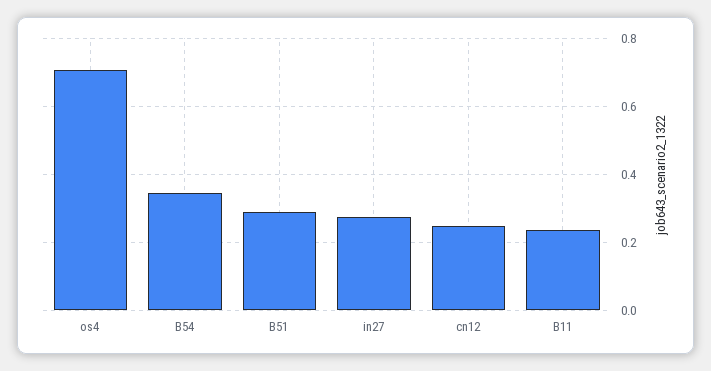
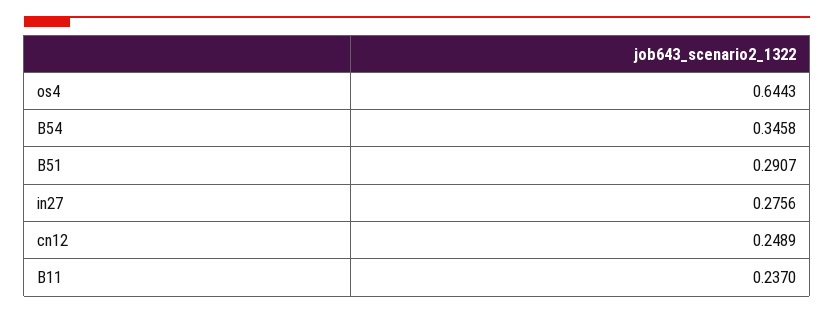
os4: 0.7 -> 0.6443

